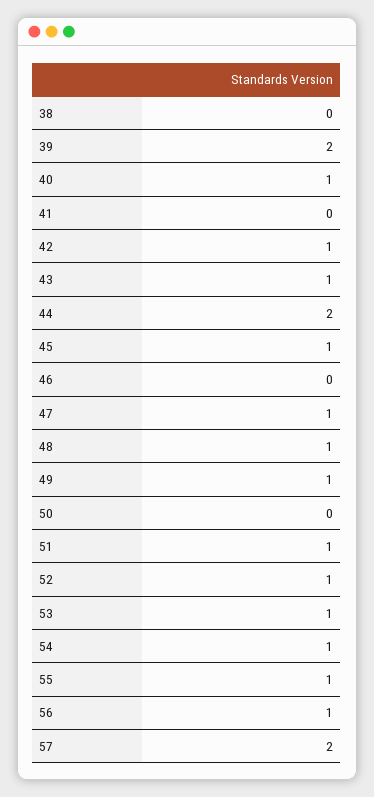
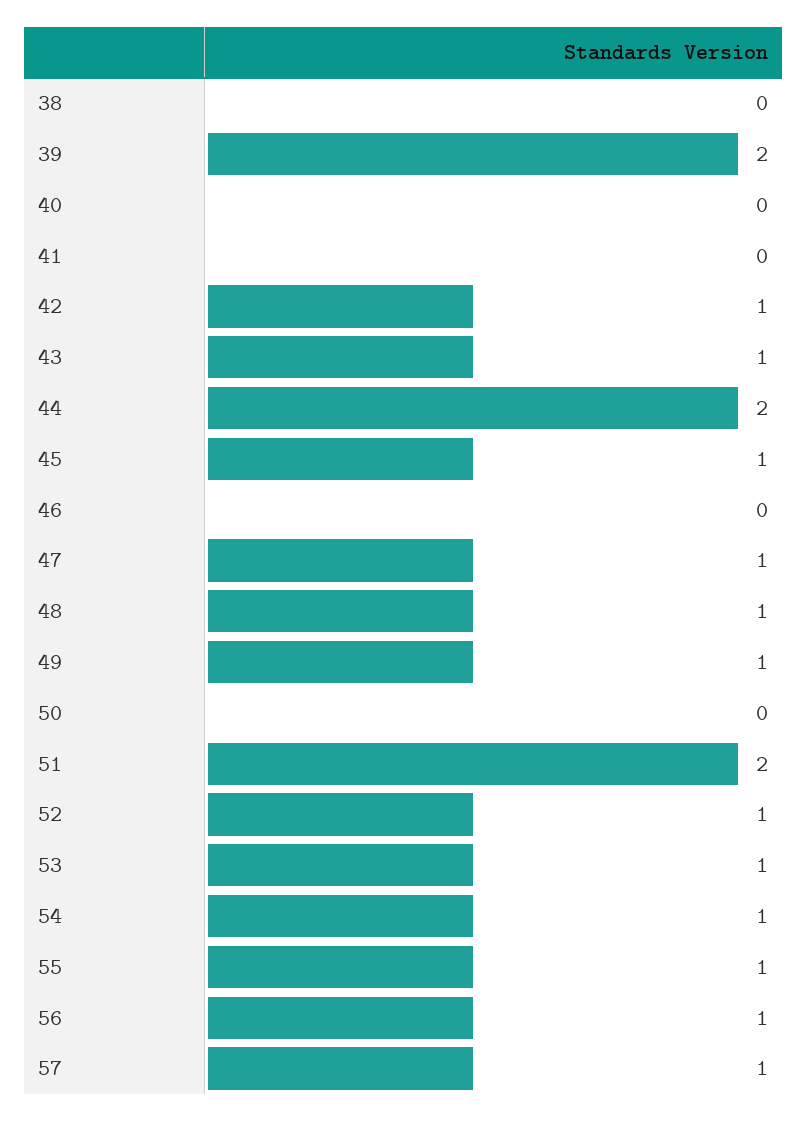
40: 1 -> 0
51: 1 -> 2
57: 2 -> 1

